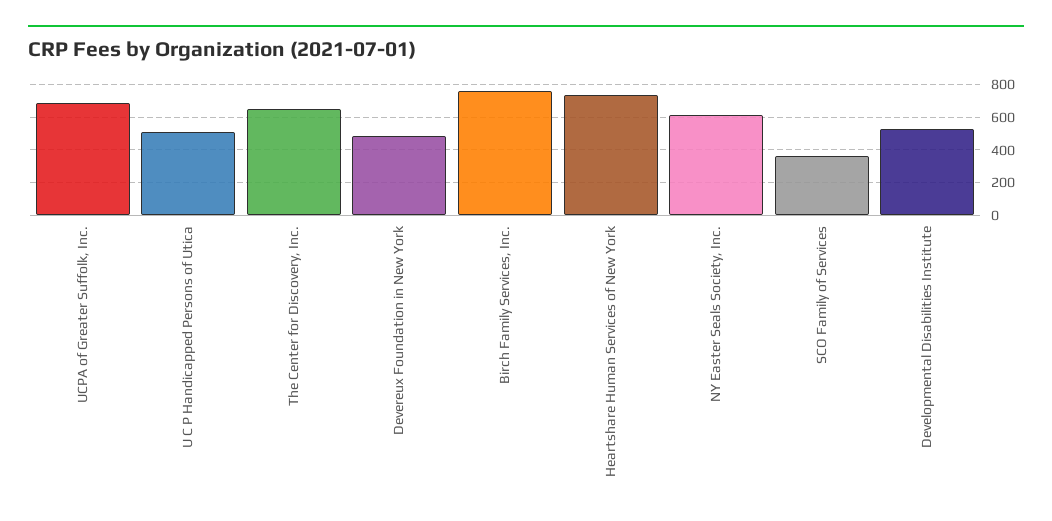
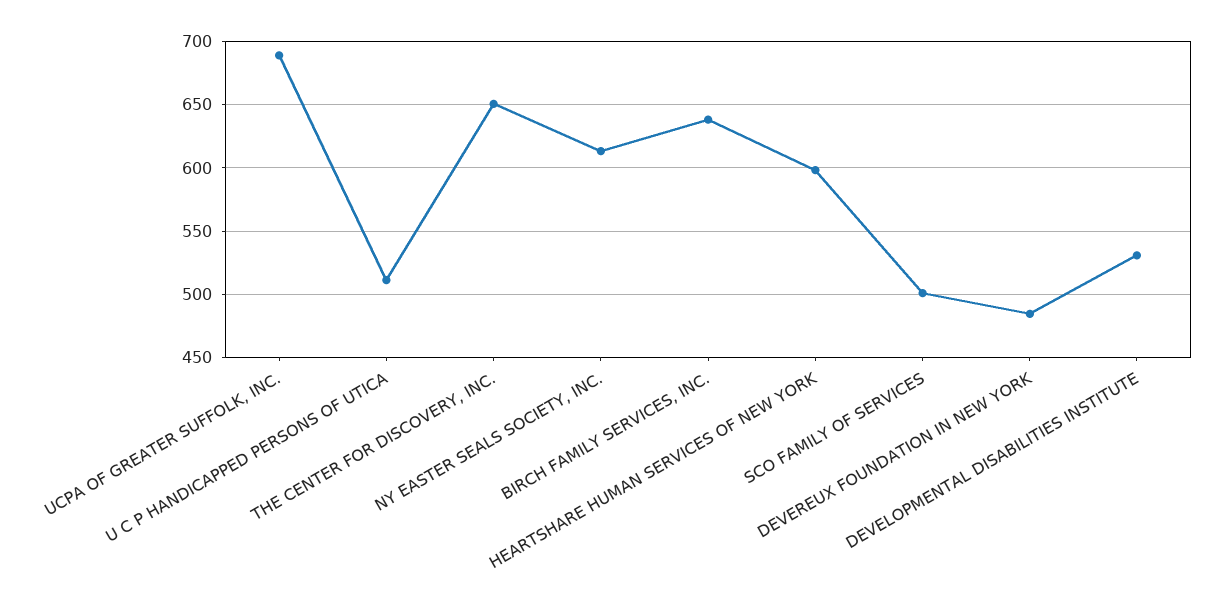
Birch Family Services, Inc.: 750 -> 640
Heartshare Human Services of New York: 750 -> 600
SCO Family of Services: 350 -> 500

